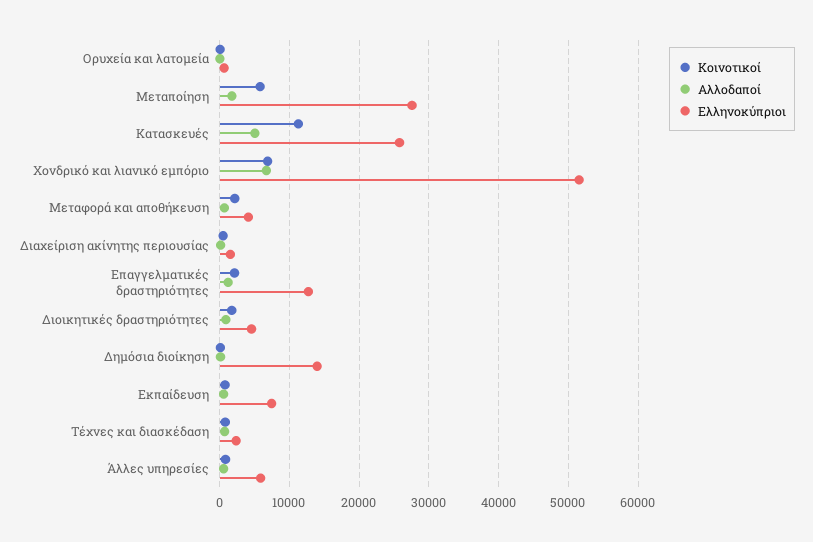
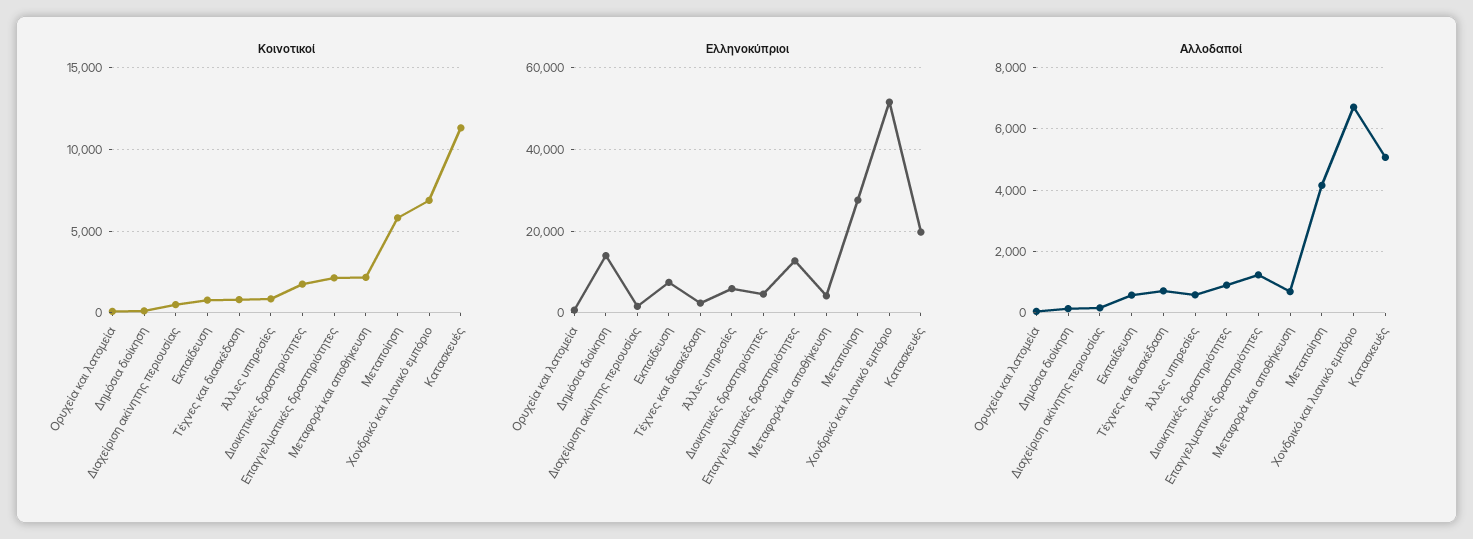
Αλλοδαποί, Μεταποίηση: 2000 -> 4200
Ελληνοκύπριοι, Κατασκευές: 26000 -> 20000

